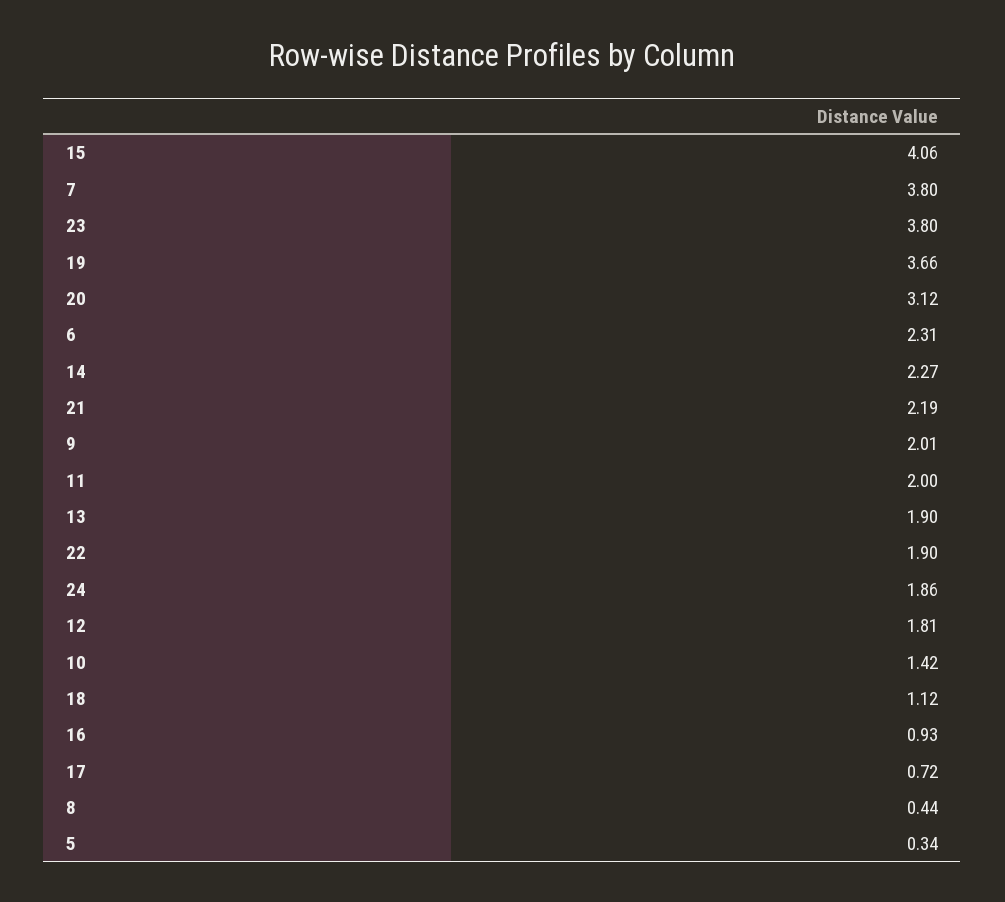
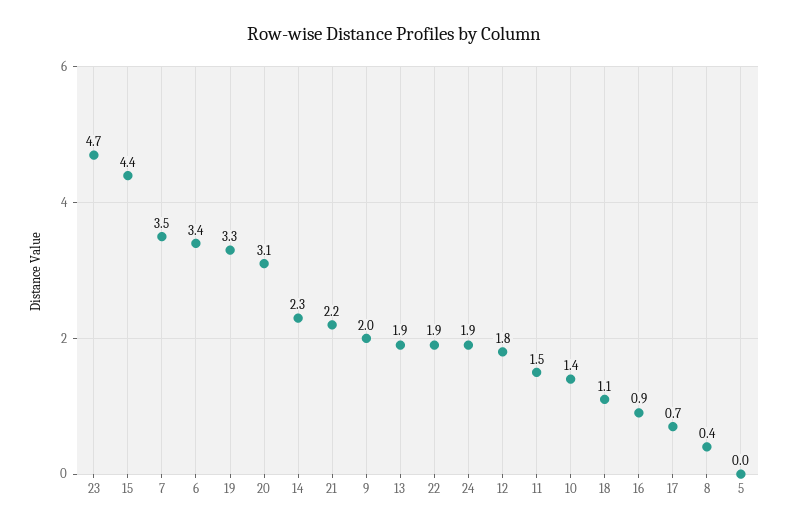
15: 4.06 -> 4.4
7: 3.8 -> 3.5
23: 3.8 -> 4.7
19: 3.66 -> 3.3
6: 2.31 -> 3.4
11: 2 -> 1.5
5: 0.34 -> 0

